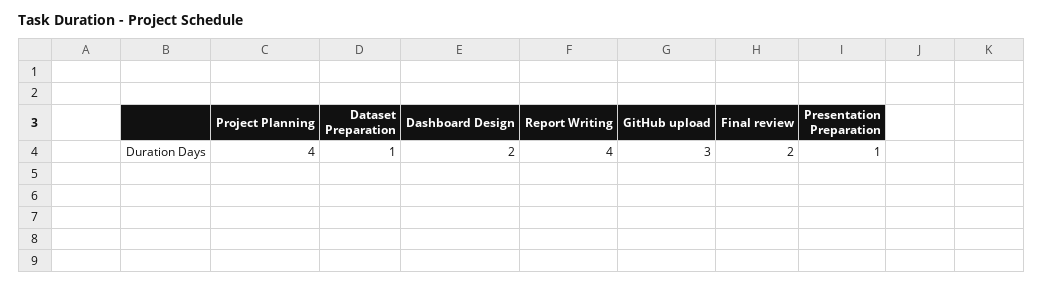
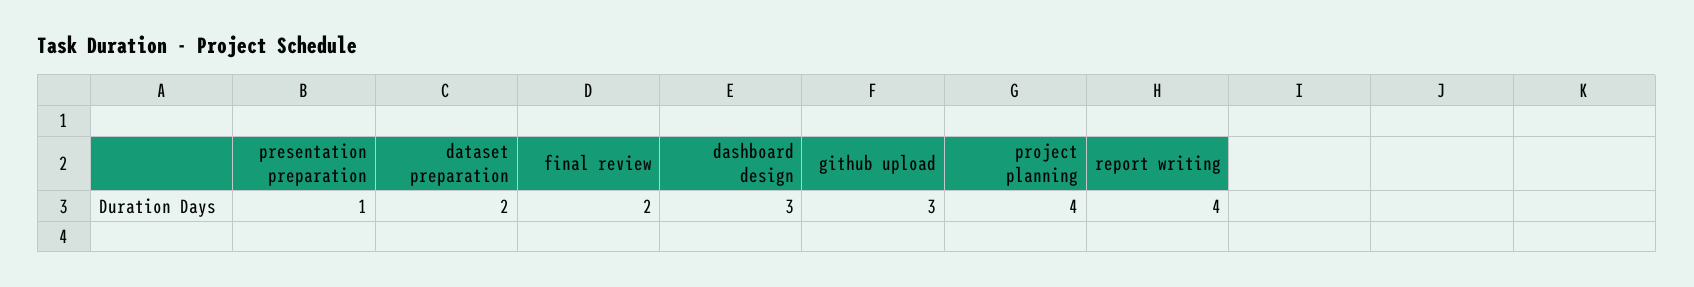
Dataset Preparation: 1 -> 2
Dashboard Design: 2 -> 3

